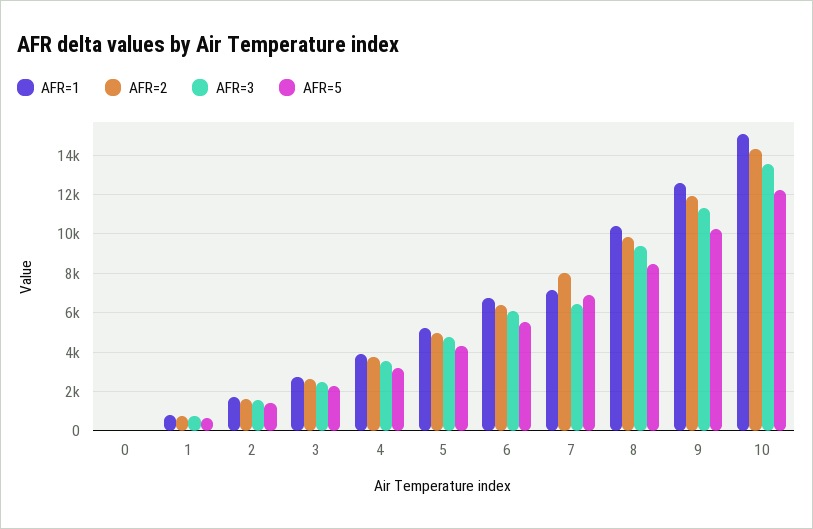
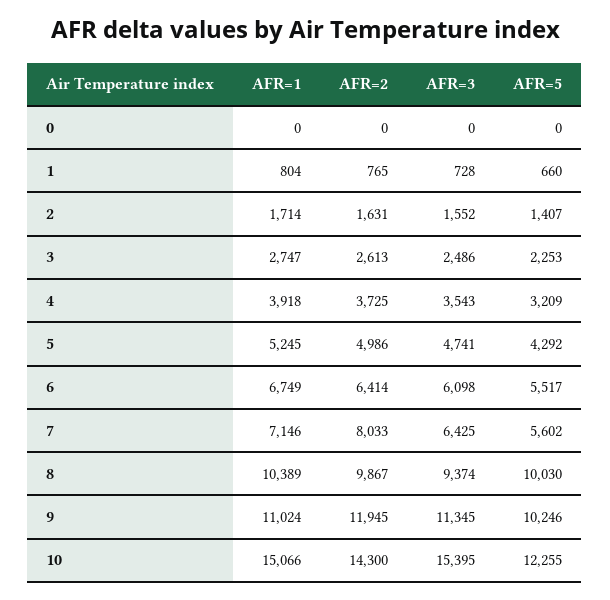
AFR=5, 7: 7000 -> 5602
AFR=5, 8: 8500 -> 10030
AFR=1, 9: 12500 -> 11024
AFR=3, 10: 13500 -> 15395

